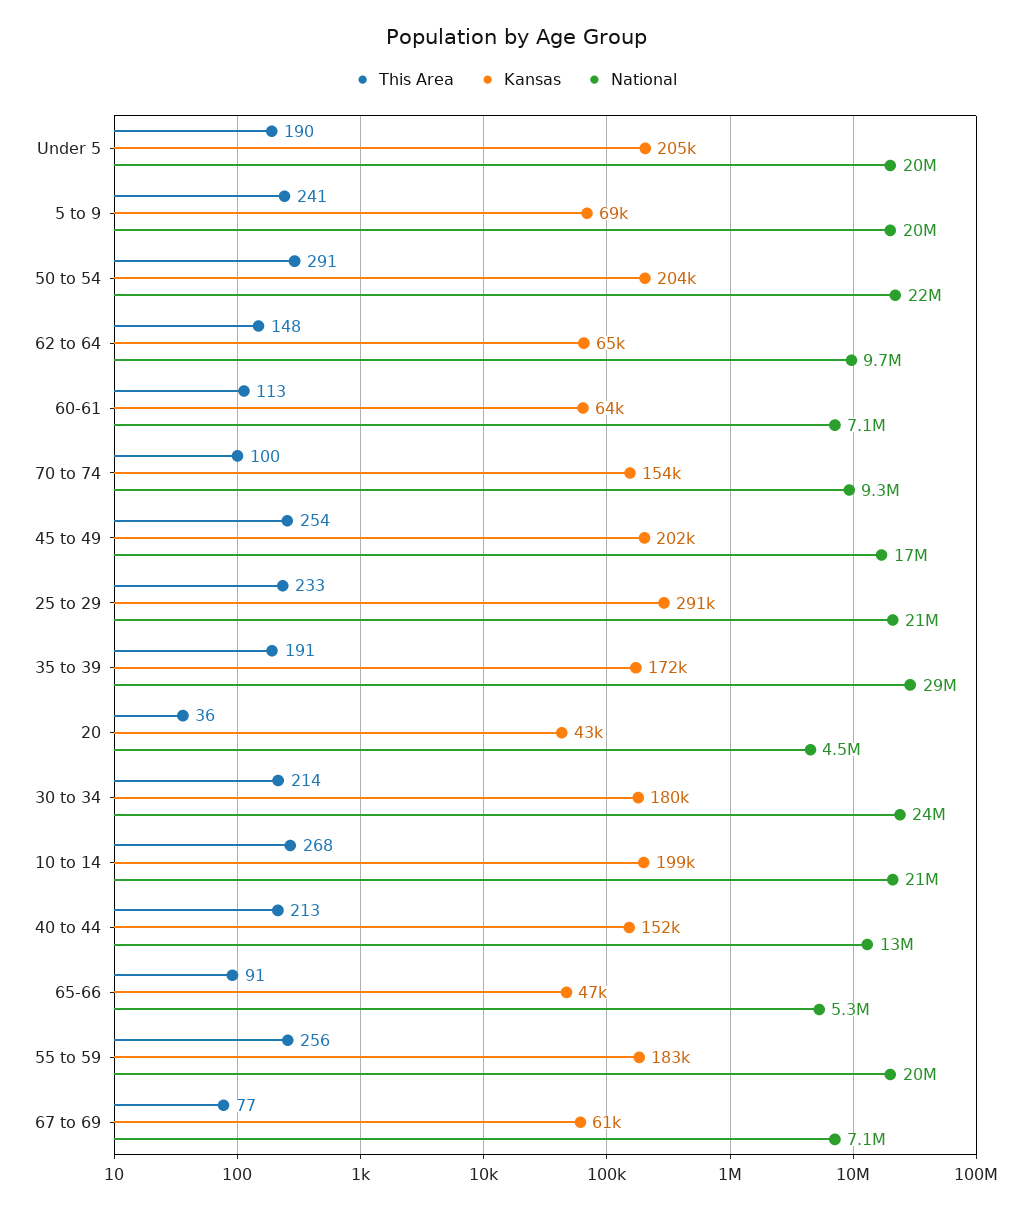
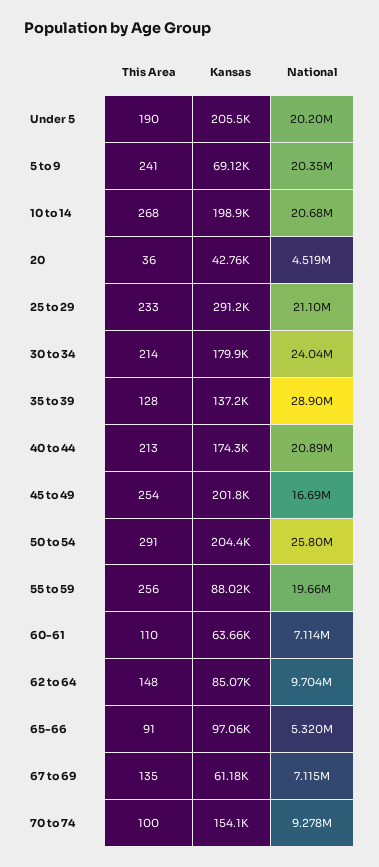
National, 50 to 54: 22000000 -> 25800000
Kansas, 62 to 64: 65000 -> 85070
This Area, 60-61: 113 -> 110
This Area, 35 to 39: 191 -> 128
Kansas, 35 to 39: 172000 -> 137200
Kansas, 40 to 44: 152000 -> 174300
National, 40 to 44: 13000000 -> 20890000
Kansas, 65-66: 47000 -> 97060
Kansas, 55 to 59: 183000 -> 88020
This Area, 67 to 69: 77 -> 135

